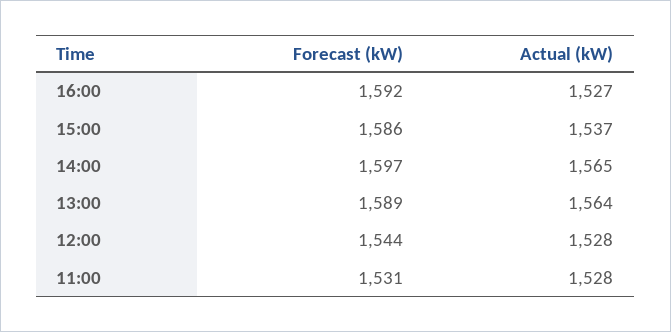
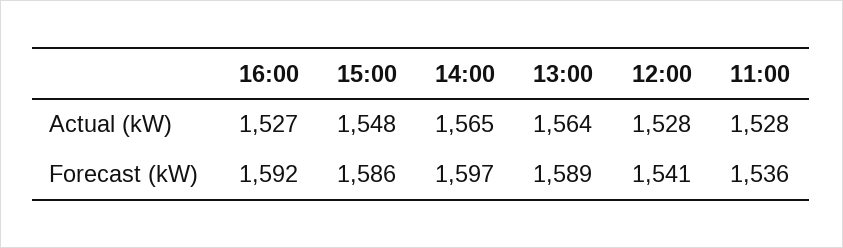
Actual (kW), 15:00: 1537 -> 1548
Forecast (kW), 12:00: 1544 -> 1541
Forecast (kW), 11:00: 1531 -> 1536

